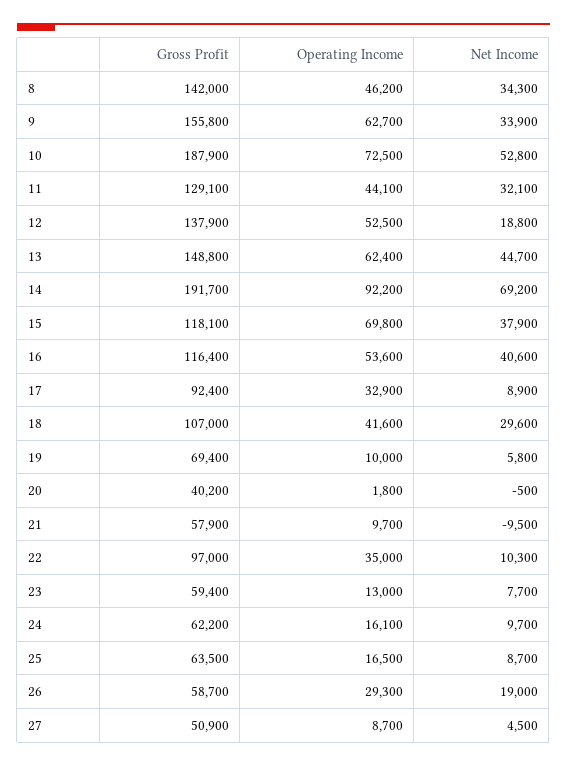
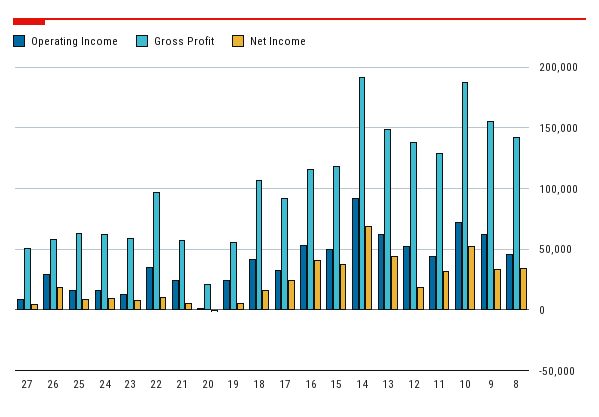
Operating Income, 15: 69800 -> 50000
Net Income, 17: 8900 -> 25000
Net Income, 18: 29600 -> 15000
Gross Profit, 19: 69400 -> 55000
Operating Income, 19: 10000 -> 25000
Gross Profit, 20: 40200 -> 20000
Operating Income, 21: 9700 -> 25000
Net Income, 21: -9500 -> 5000

